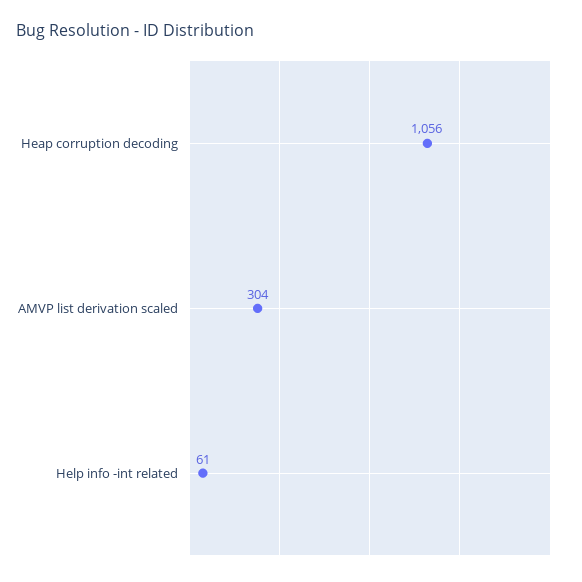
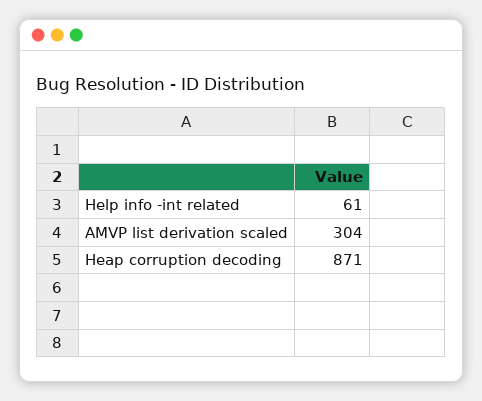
Heap corruption decoding: 1056 -> 871

